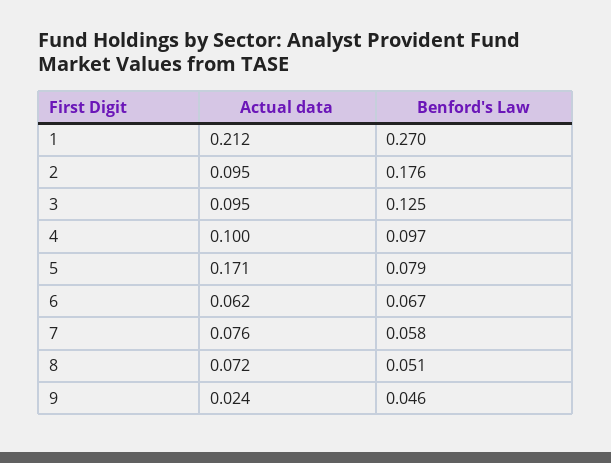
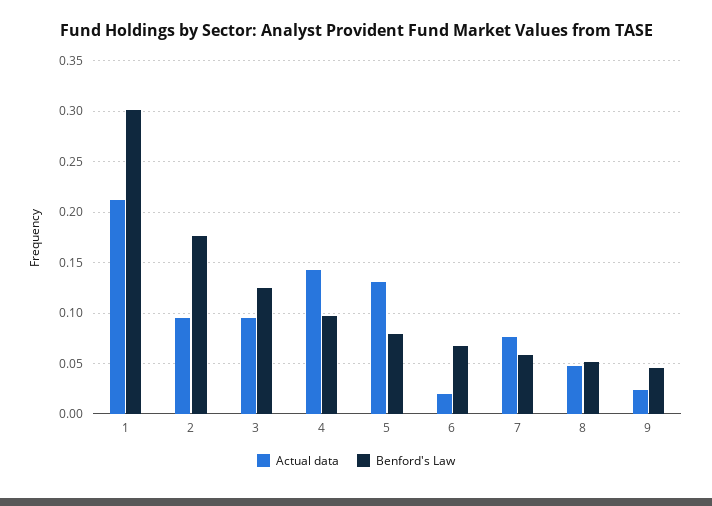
Benford's Law, 1: 0.27 -> 0.3
Actual data, 4: 0.1 -> 0.14
Actual data, 5: 0.171 -> 0.13
Actual data, 6: 0.062 -> 0.02
Actual data, 8: 0.072 -> 0.05

